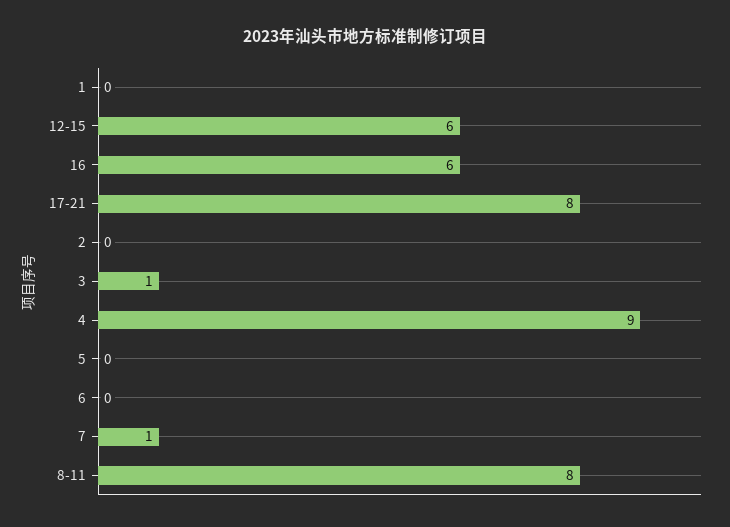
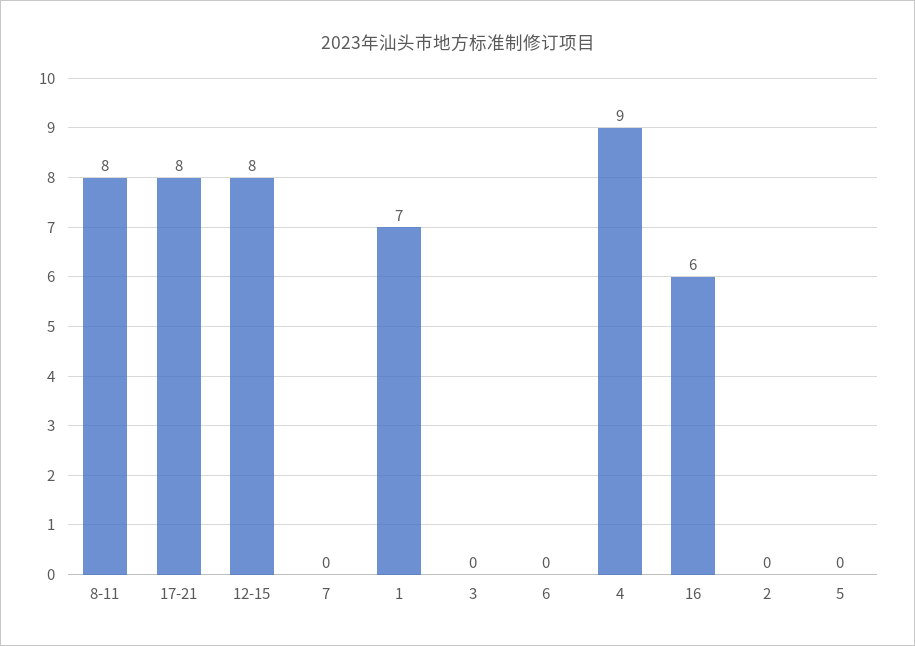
1: 0 -> 7
12-15: 6 -> 8
3: 1 -> 0
7: 1 -> 0

